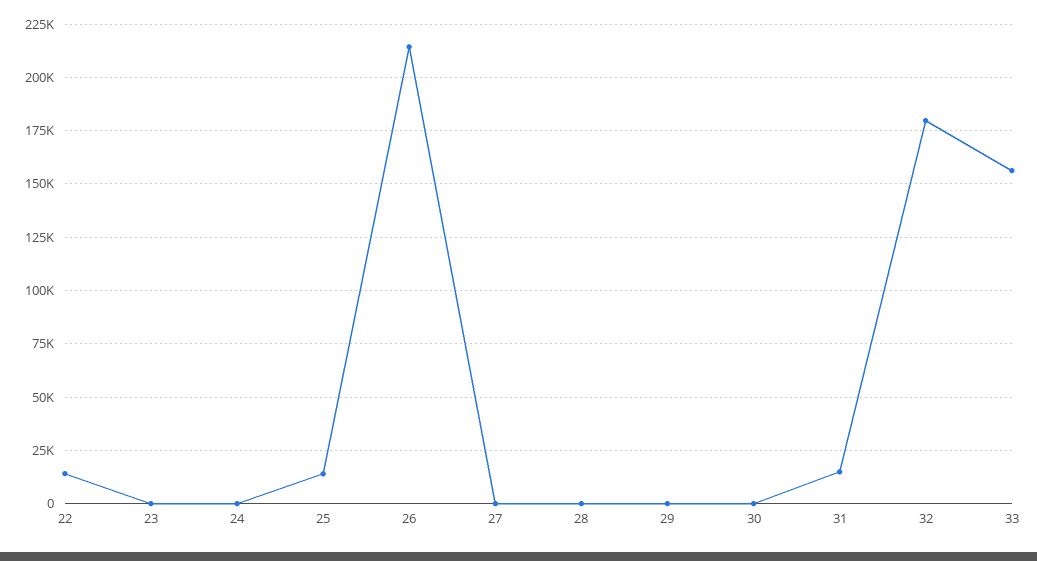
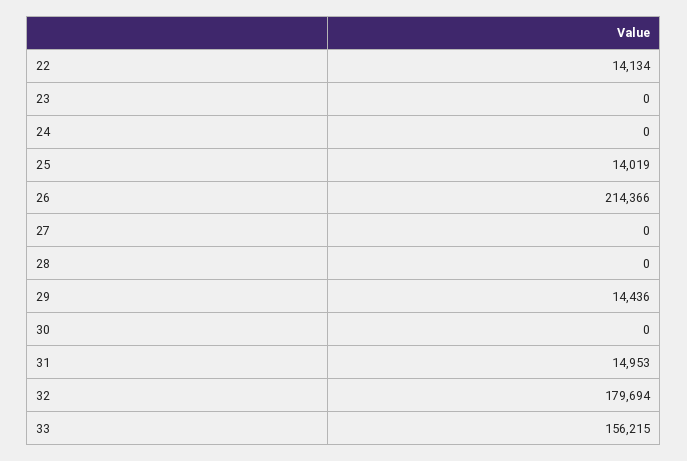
29: 0 -> 14436

